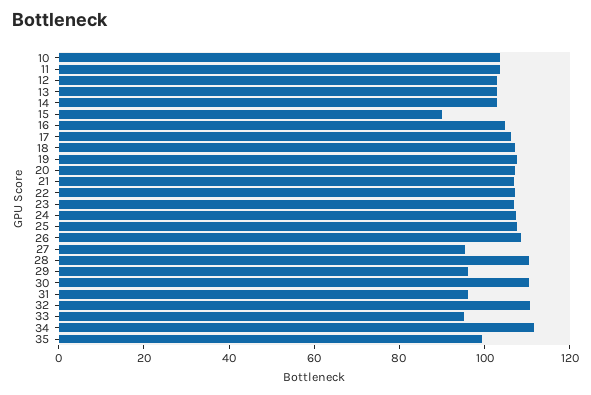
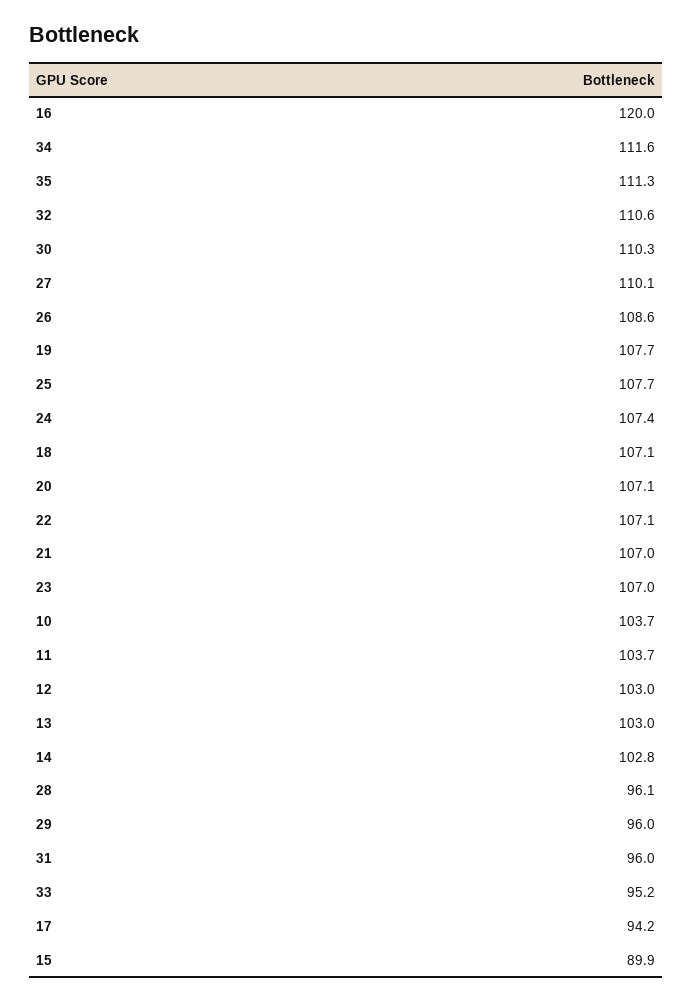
16: 105 -> 120
17: 105 -> 94.2
27: 95 -> 110.1
28: 110 -> 96.1
35: 100 -> 111.3

